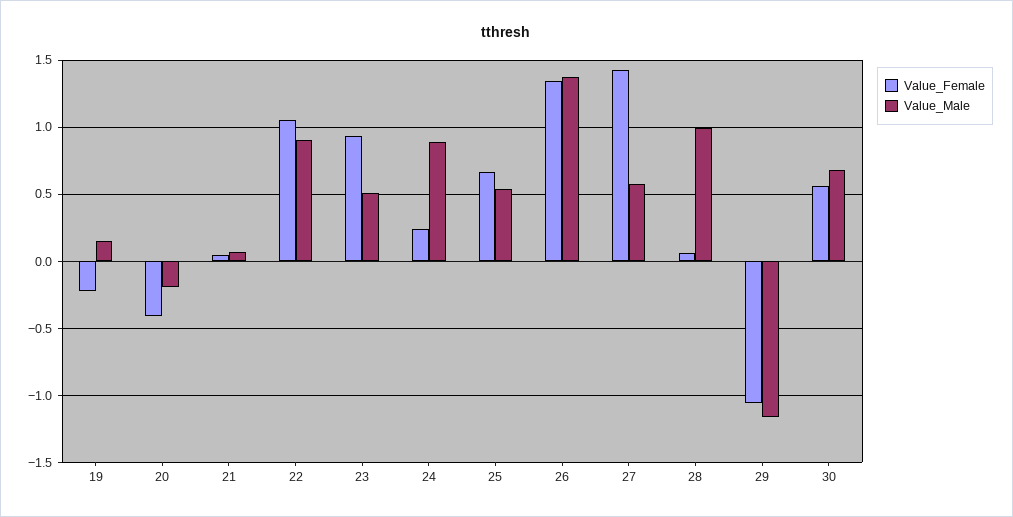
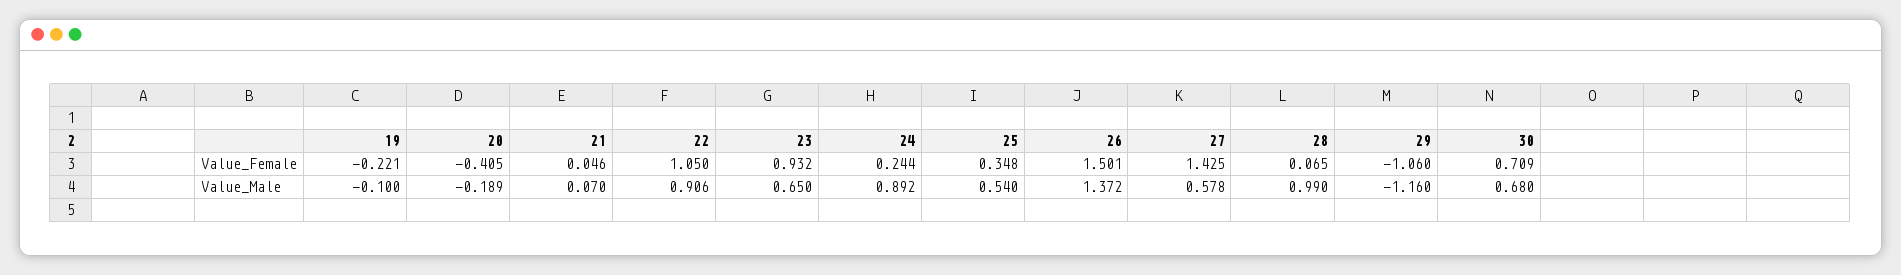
Value_Male, 19: 0.15 -> -0.1
Value_Male, 23: 0.5 -> 0.65
Value_Female, 25: 0.65 -> 0.348
Value_Female, 26: 1.35 -> 1.501
Value_Female, 30: 0.55 -> 0.709

